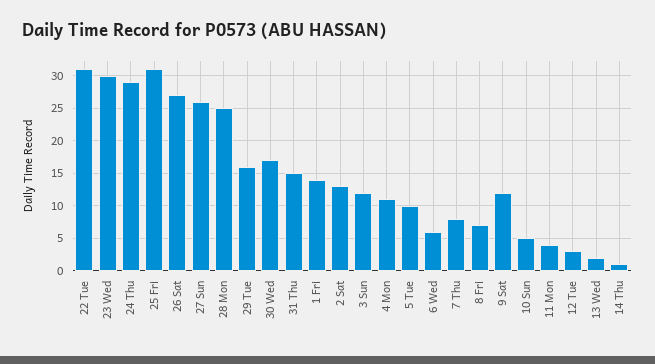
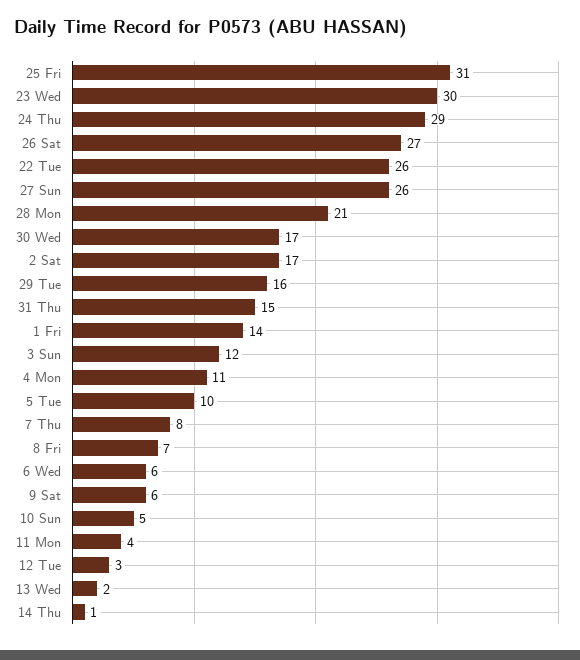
22 Tue: 31 -> 26
28 Mon: 25 -> 21
2 Sat: 13 -> 17
9 Sat: 12 -> 6

